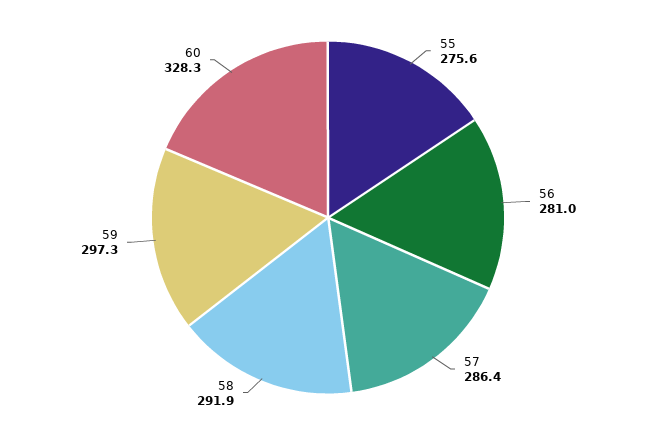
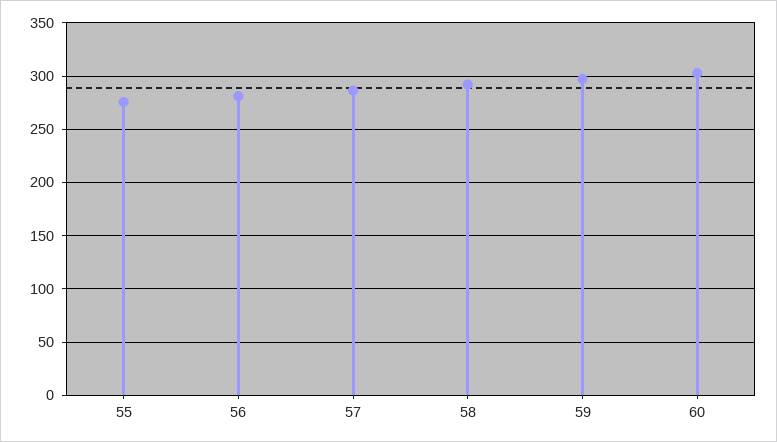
60: 328.3 -> 300

